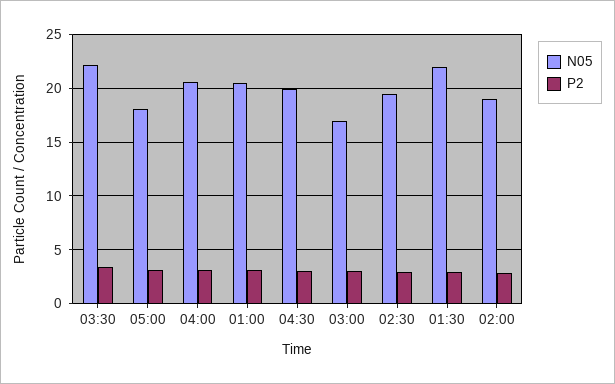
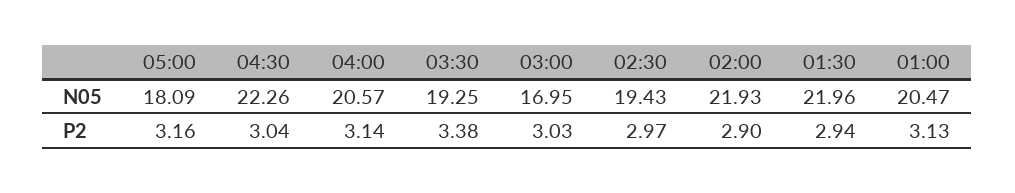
N05, 03:30: 22 -> 19.25
N05, 04:30: 20 -> 22.26
N05, 02:00: 19 -> 21.93

